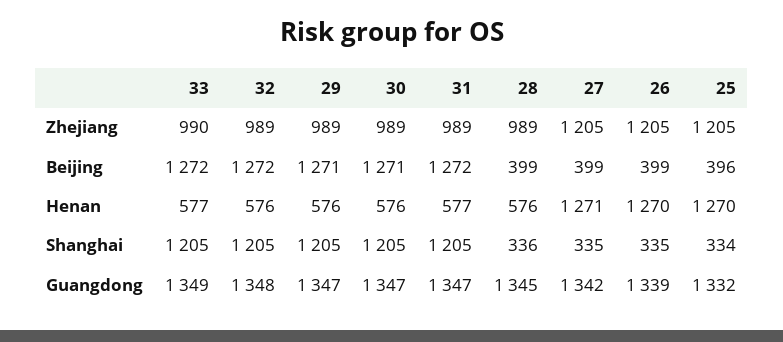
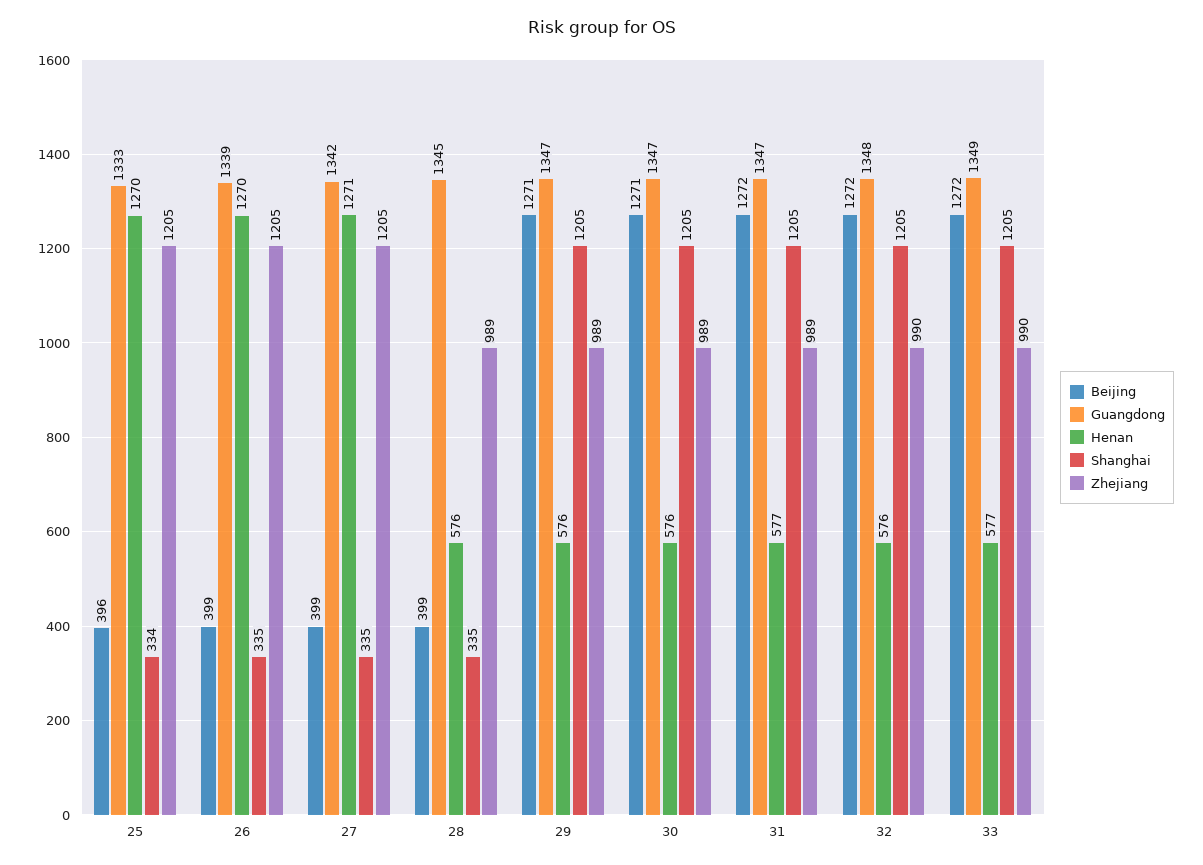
Zhejiang, 32: 989 -> 990
Shanghai, 28: 336 -> 335
Guangdong, 25: 1332 -> 1333

